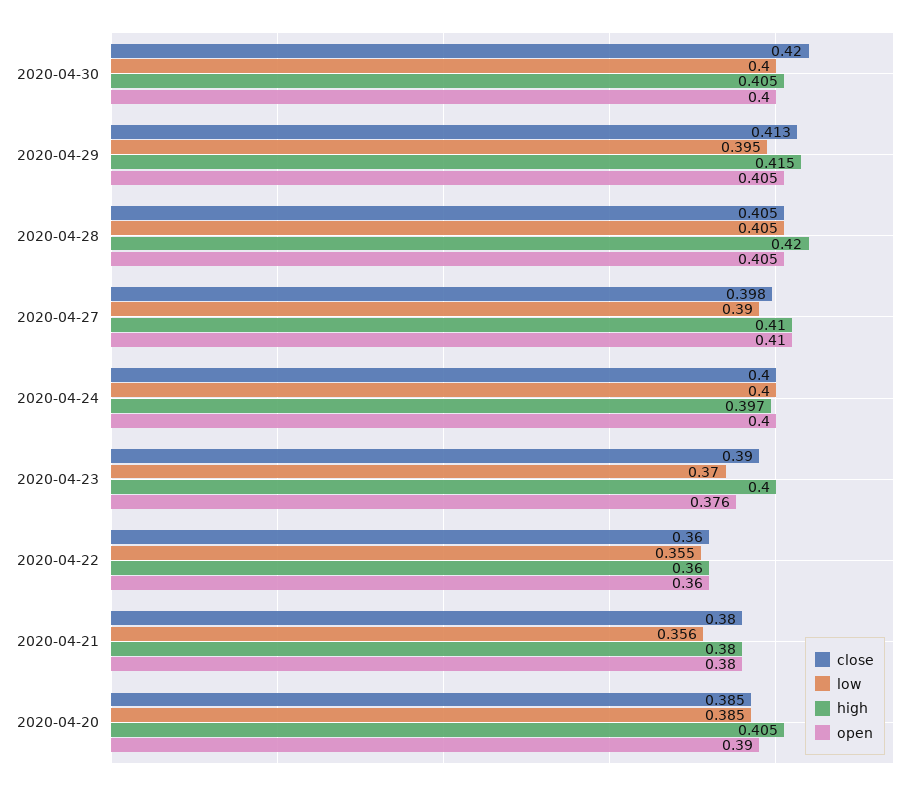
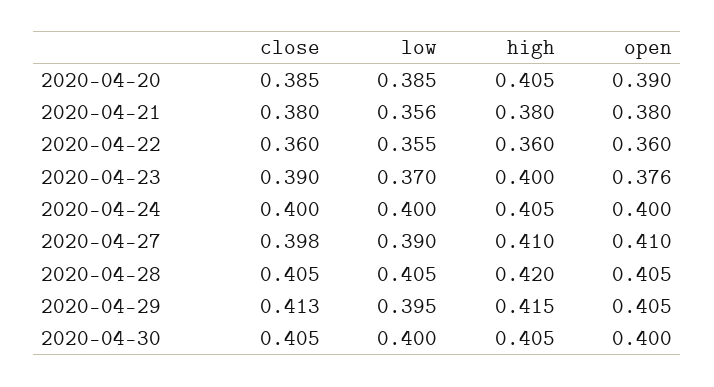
close, 2020-04-30: 0.42 -> 0.405
high, 2020-04-24: 0.397 -> 0.405

